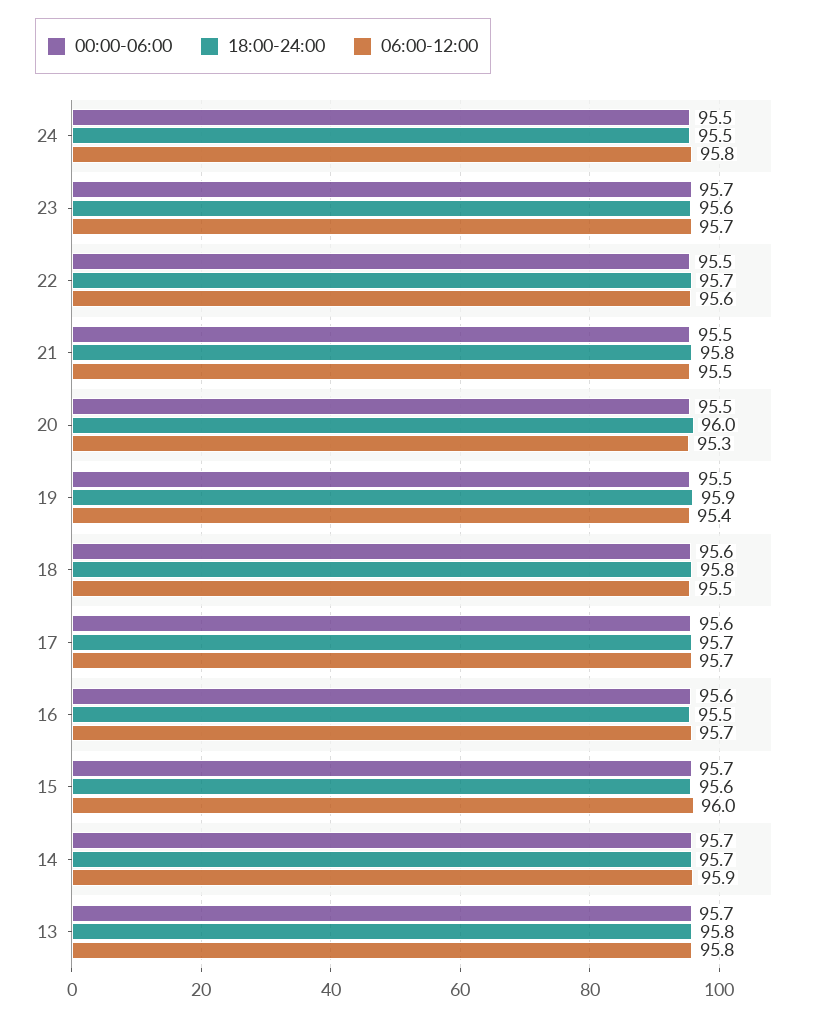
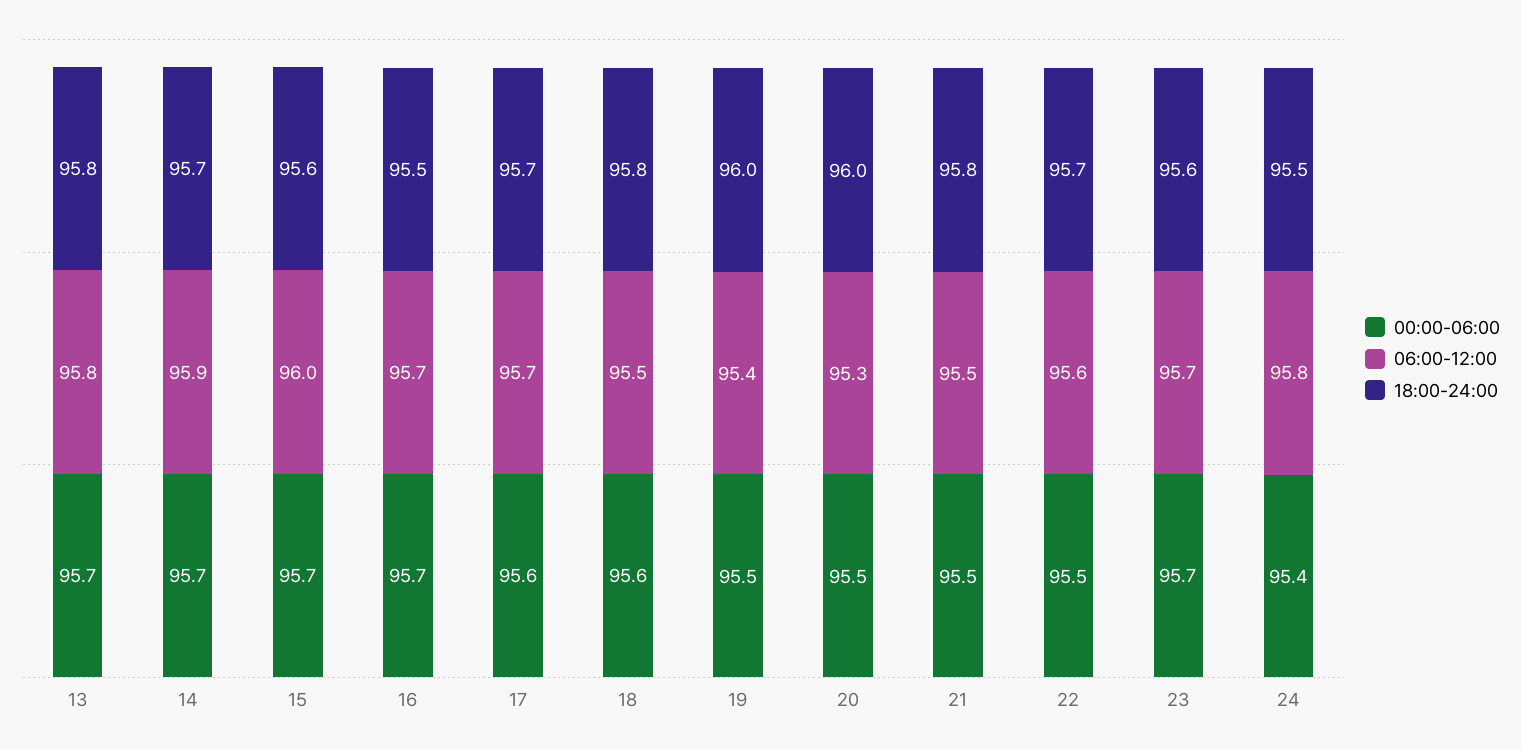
00:00-06:00, 24: 95.5 -> 95.4
18:00-24:00, 19: 95.9 -> 96
00:00-06:00, 16: 95.6 -> 95.7

